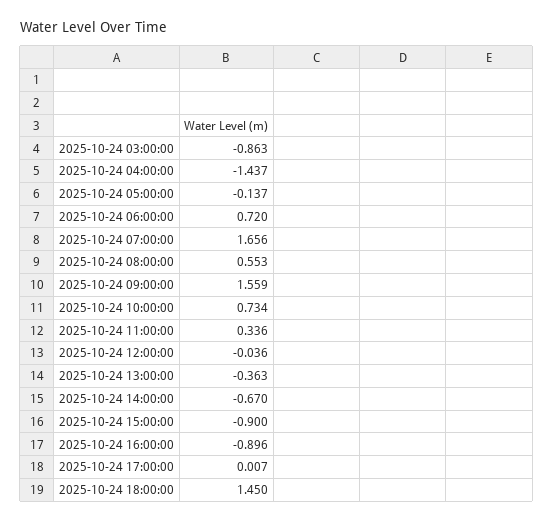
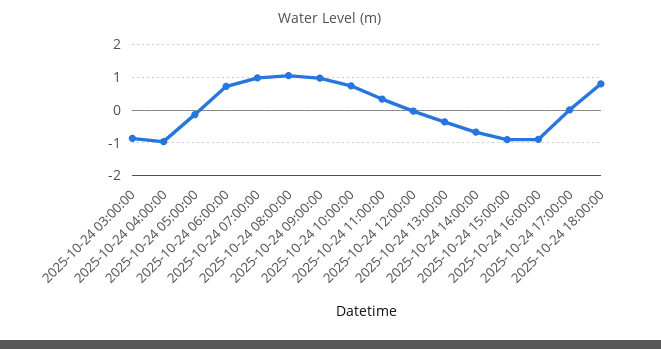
2025-10-24 04:00:00: -1.437 -> -1
2025-10-24 07:00:00: 1.656 -> 1
2025-10-24 08:00:00: 0.553 -> 1
2025-10-24 09:00:00: 1.559 -> 1
2025-10-24 18:00:00: 1.45 -> 0.8

